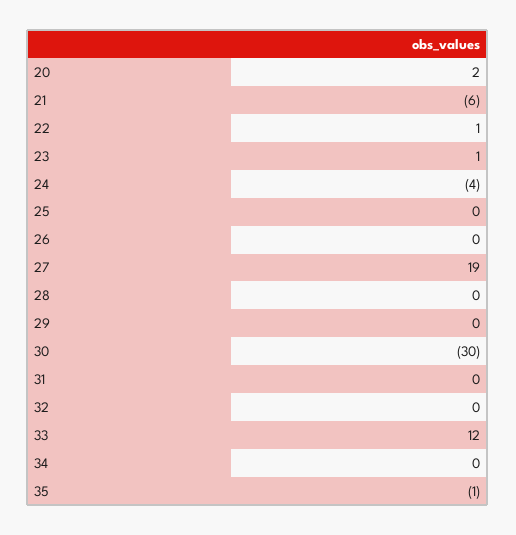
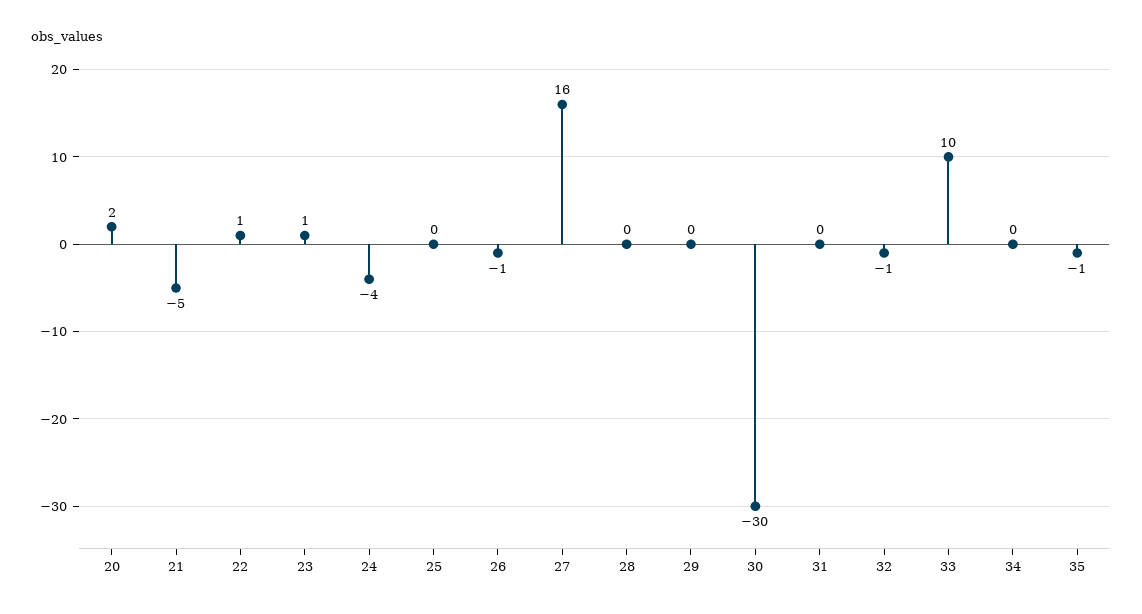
21: -6 -> -5
26: 0 -> -1
27: 19 -> 16
32: 0 -> -1
33: 12 -> 10

